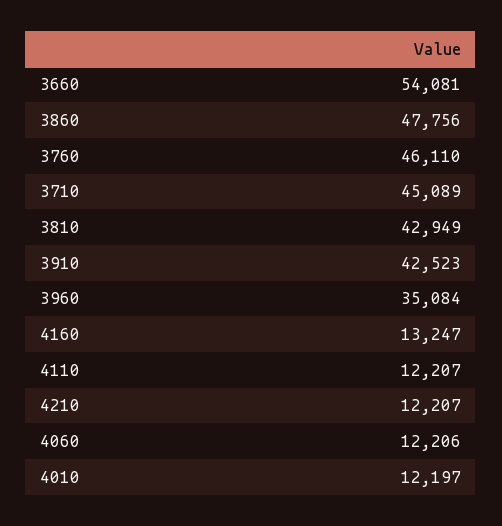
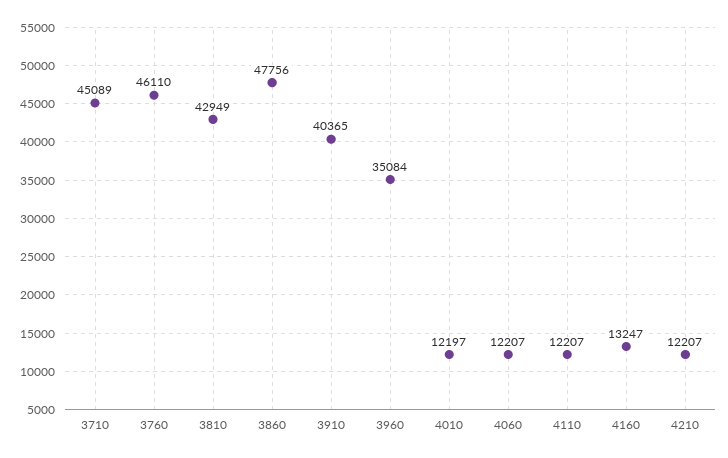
3660: 54081 -> none
3910: 42523 -> 40365
4060: 12206 -> 12207

